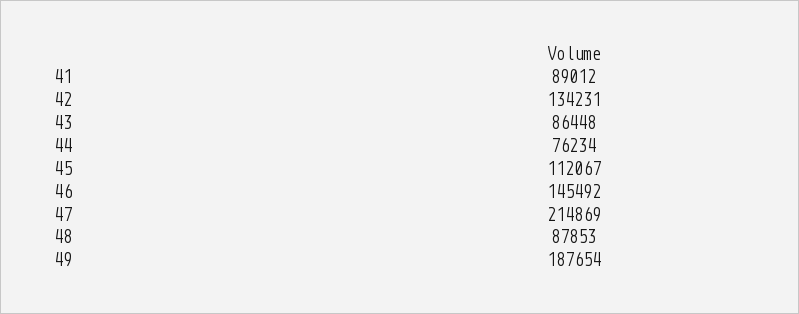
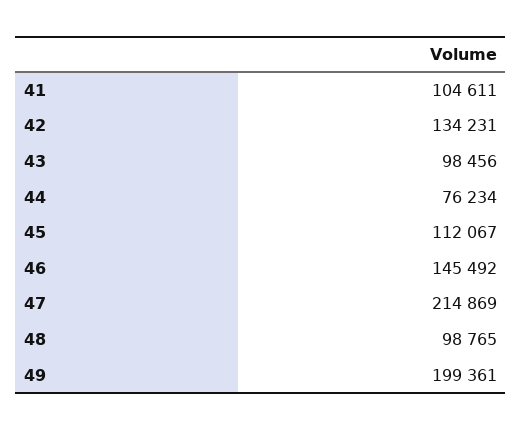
41: 89012 -> 104611
43: 86448 -> 98456
48: 87853 -> 98765
49: 187654 -> 199361

